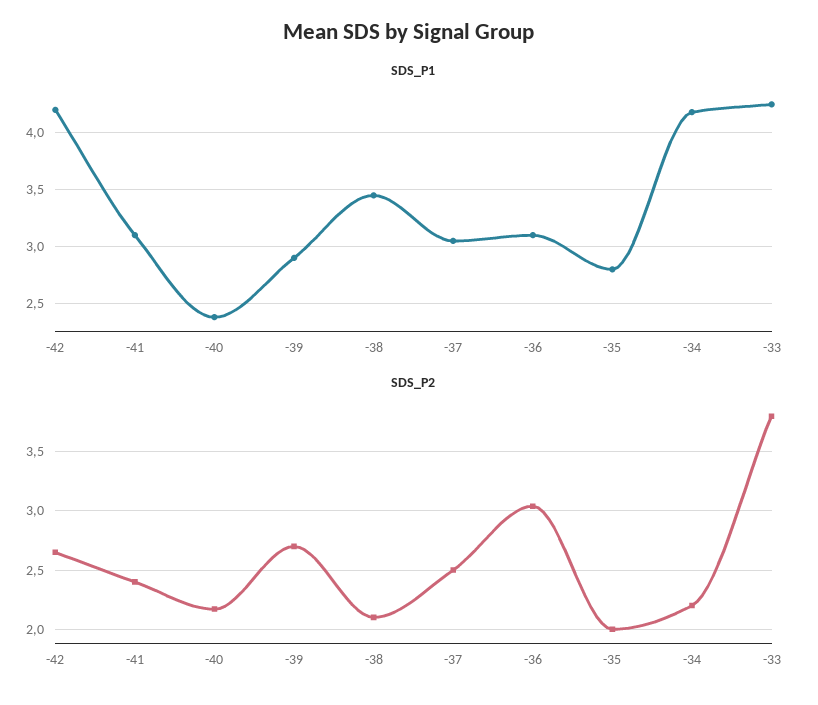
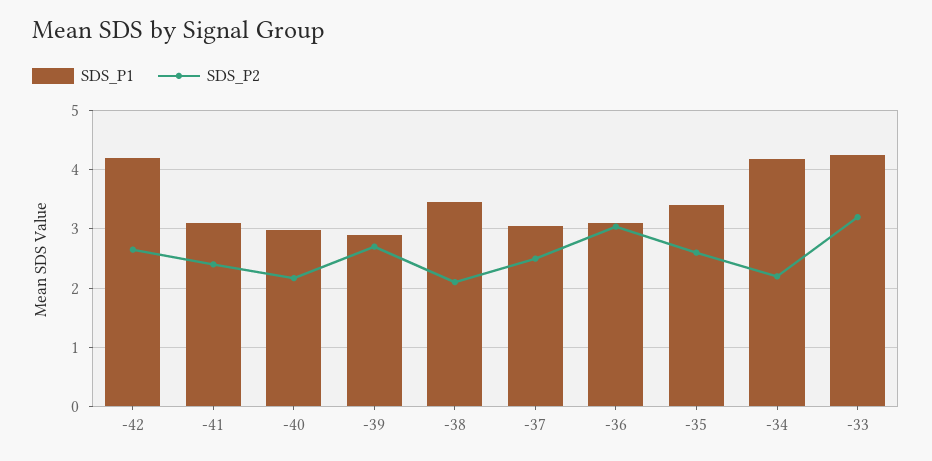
SDS_P1, -40: 2.4 -> 3
SDS_P1, -35: 2.8 -> 3.4
SDS_P2, -35: 2 -> 2.6
SDS_P2, -33: 3.8 -> 3.2

